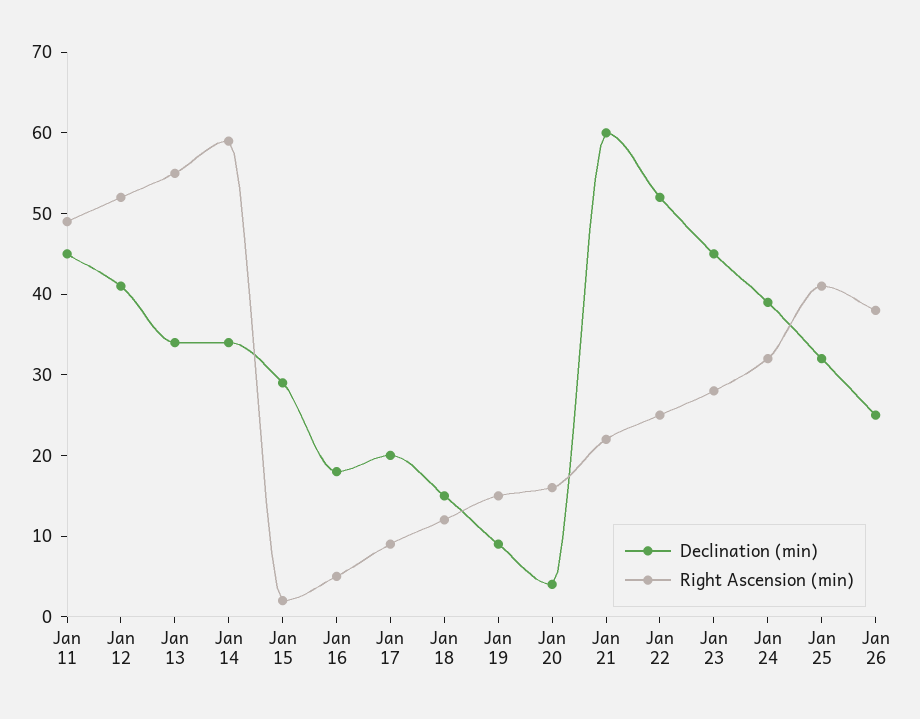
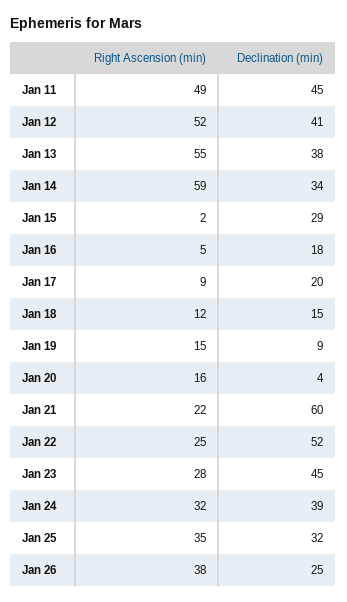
Declination (min), Jan 13: 34 -> 38
Right Ascension (min), Jan 25: 41 -> 35

